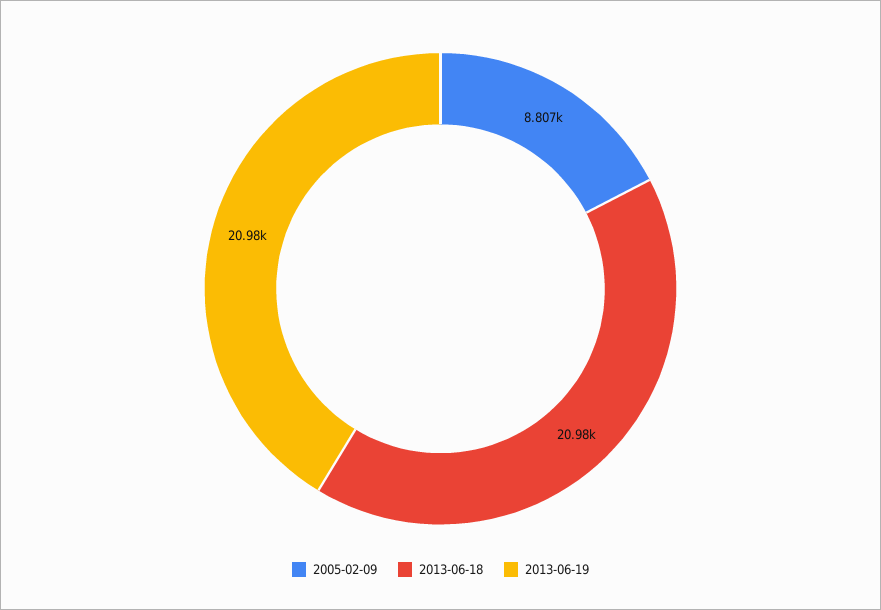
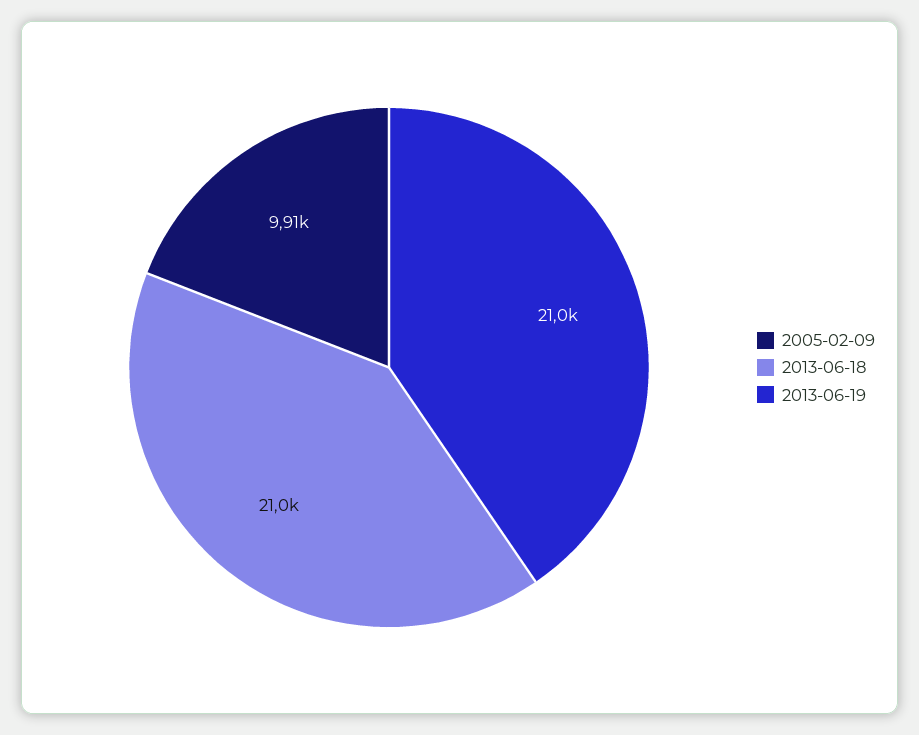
2005-02-09: 8807 -> 9910

